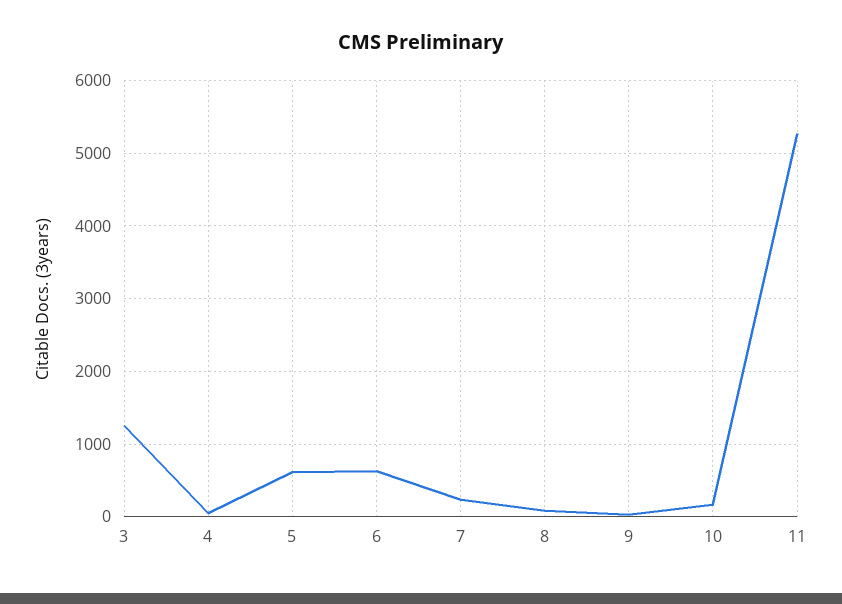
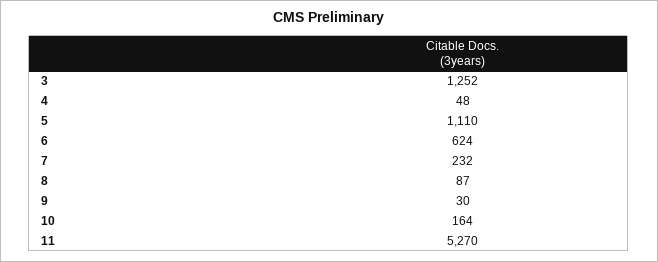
5: 600 -> 1110

